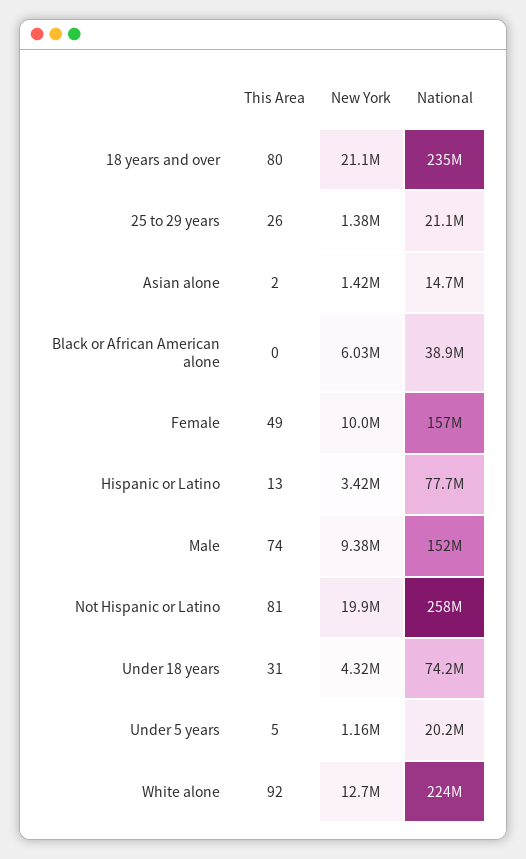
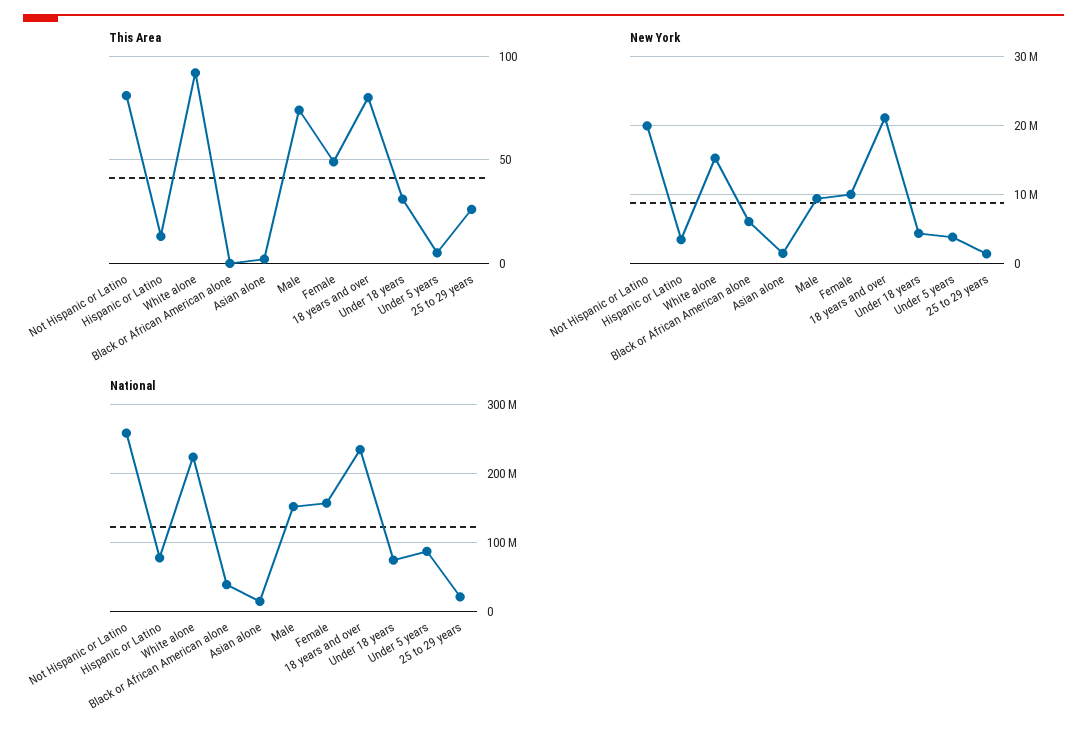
New York, Under 5 years: 1160000 -> 4000000
National, Under 5 years: 20200000 -> 90000000
New York, White alone: 12700000 -> 15000000

